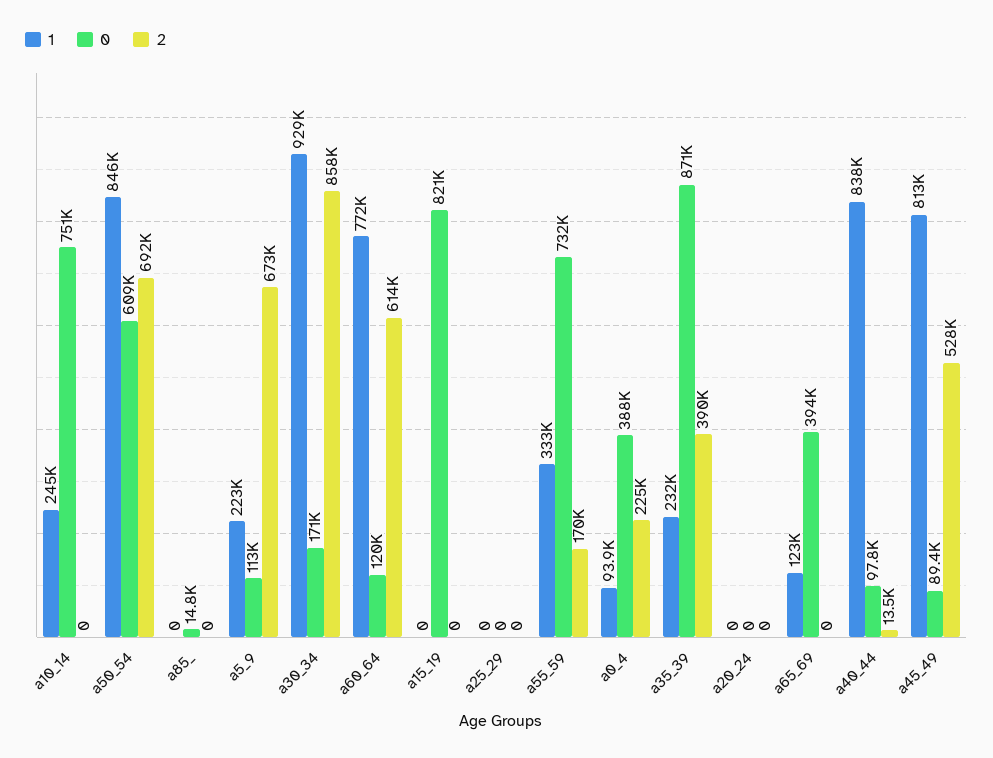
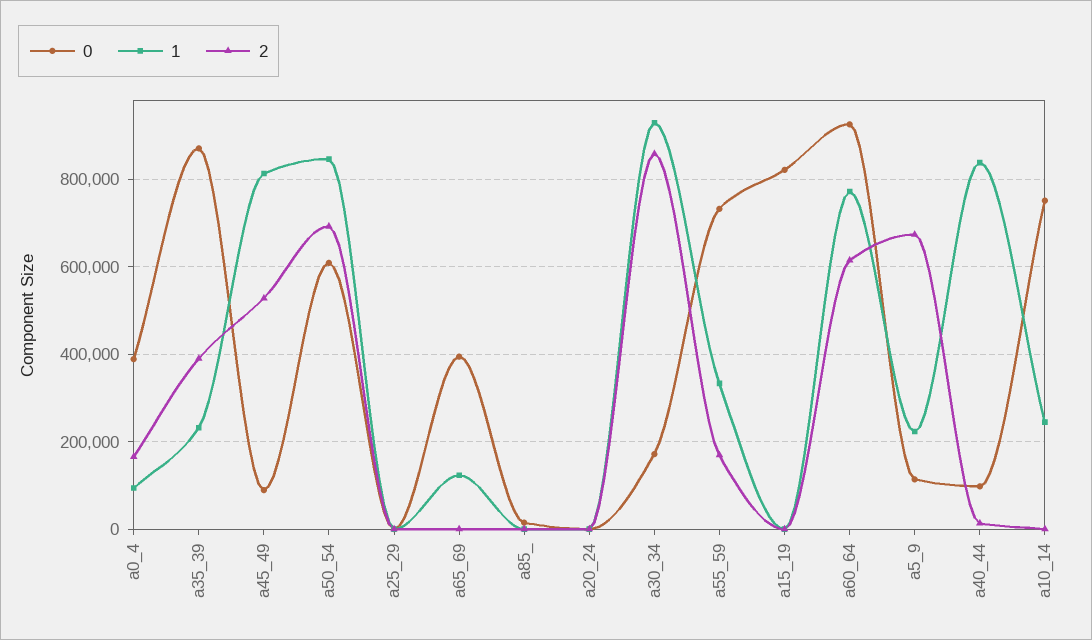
0, a60_64: 120000 -> 920000
2, a0_4: 225000 -> 160000

